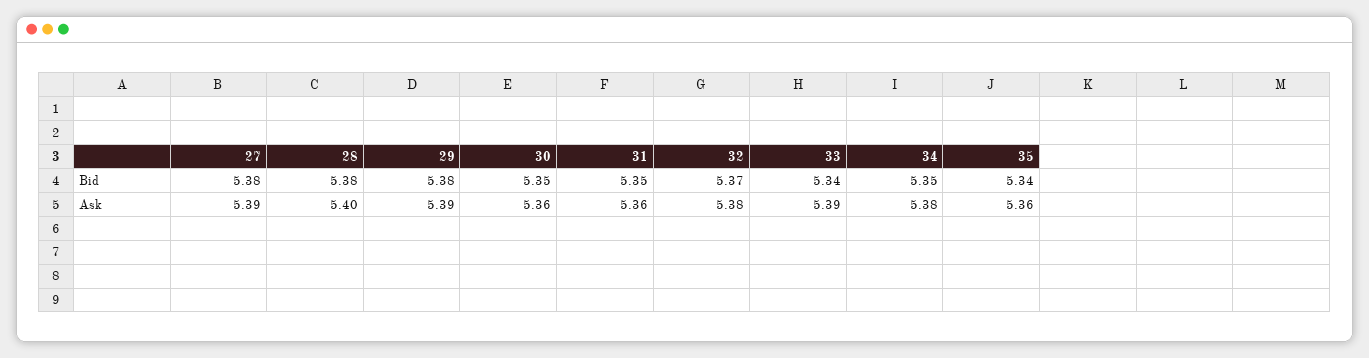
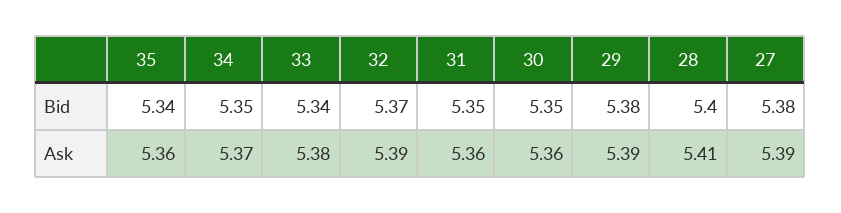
28, Bid: 5.38 -> 5.4
28, Ask: 5.4 -> 5.41
32, Ask: 5.38 -> 5.39
33, Ask: 5.39 -> 5.38
34, Ask: 5.38 -> 5.37

